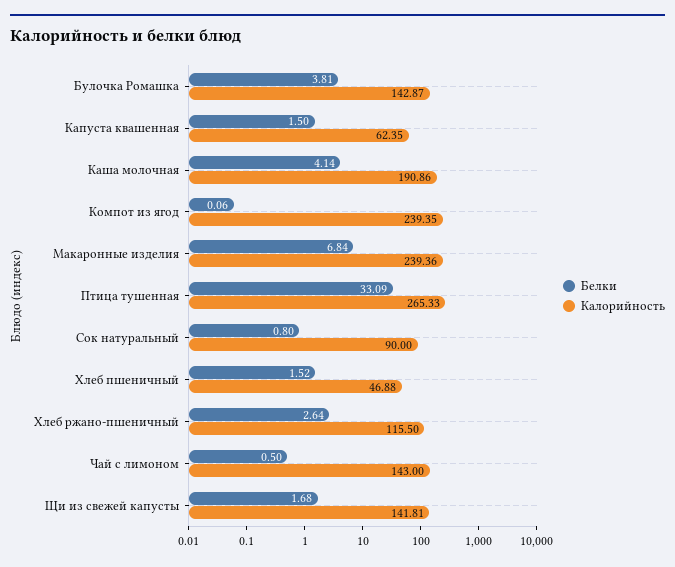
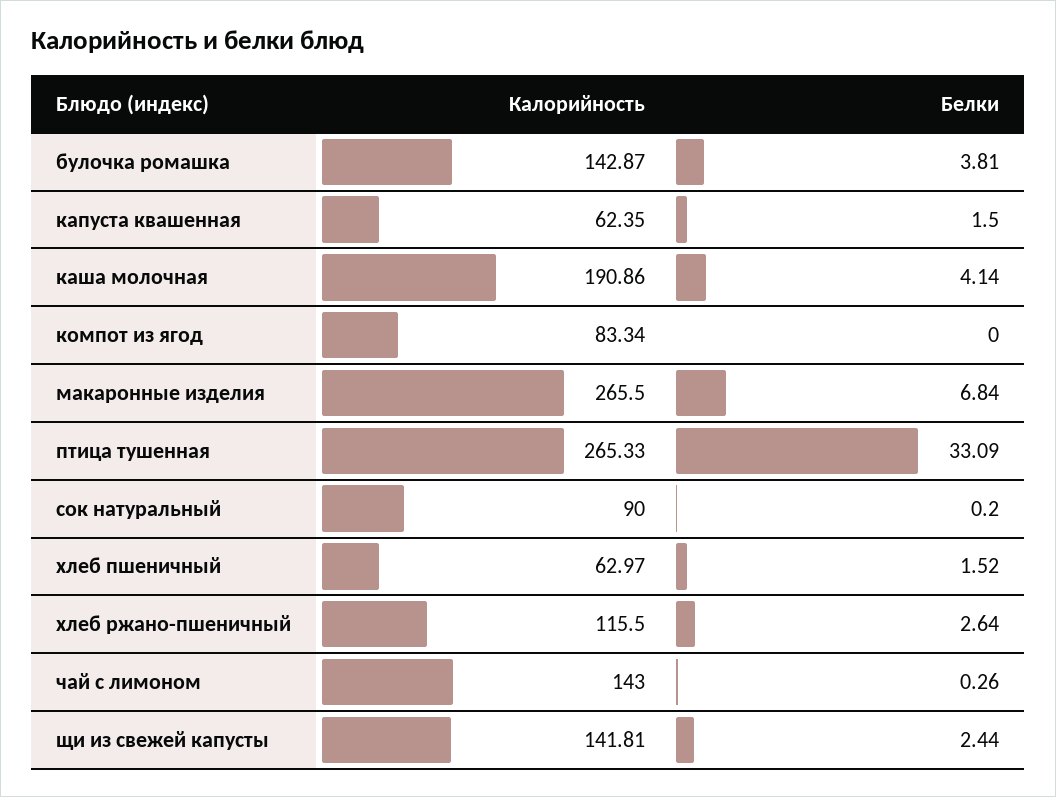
Белки, Компот из ягод: 0.06 -> 0
Калорийность, Компот из ягод: 239.35 -> 83.34
Калорийность, Макаронные изделия: 239.36 -> 265.5
Белки, Сок натуральный: 0.8 -> 0.2
Калорийность, Хлеб пшеничный: 46.88 -> 62.97
Белки, Чай с лимоном: 0.5 -> 0.26
Белки, Щи из свежей капусты: 1.68 -> 2.44

